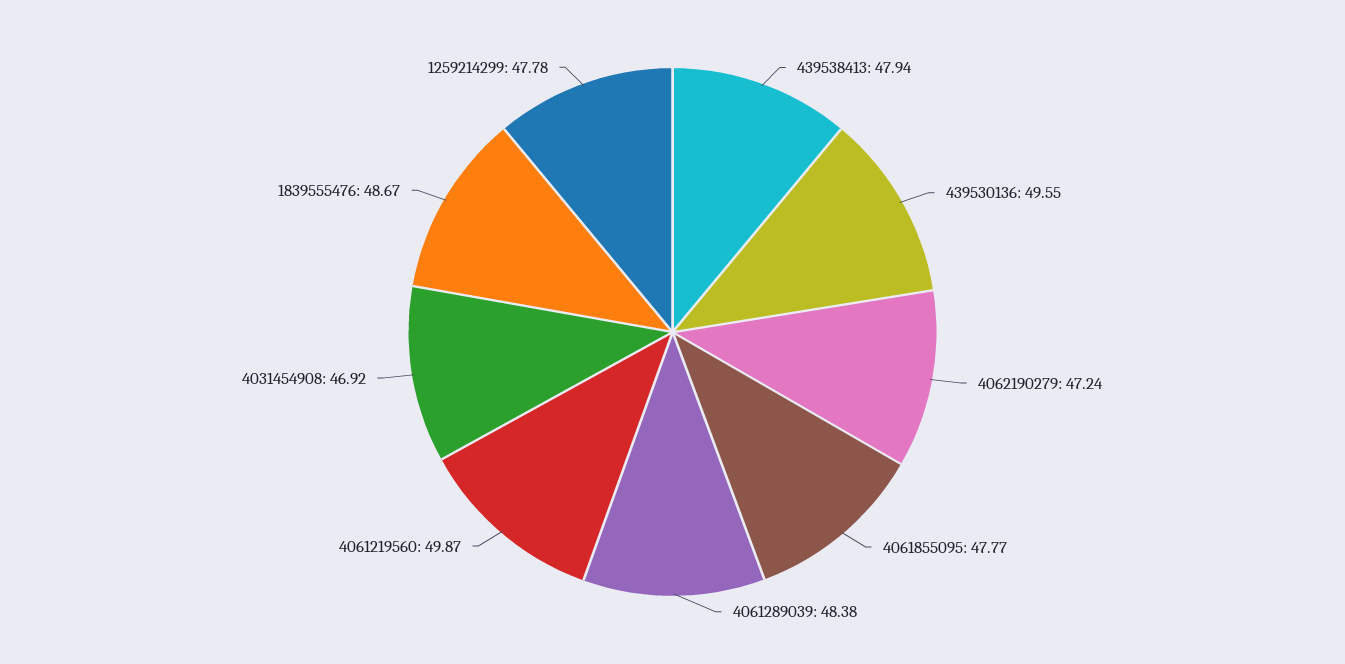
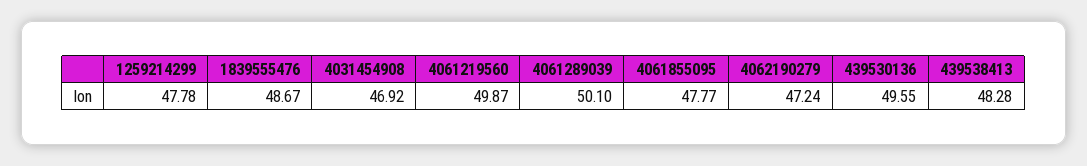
439538413: 47.94 -> 48.28
4061289039: 48.38 -> 50.1

